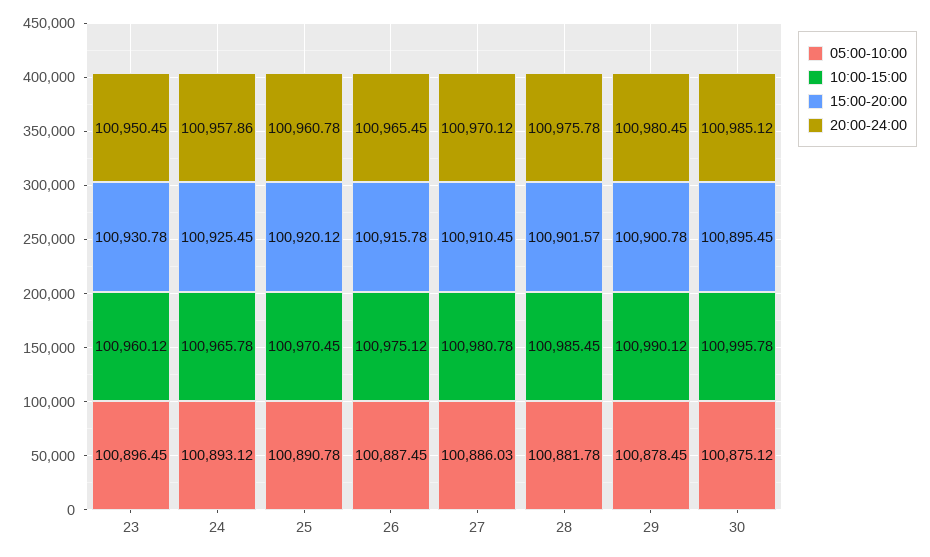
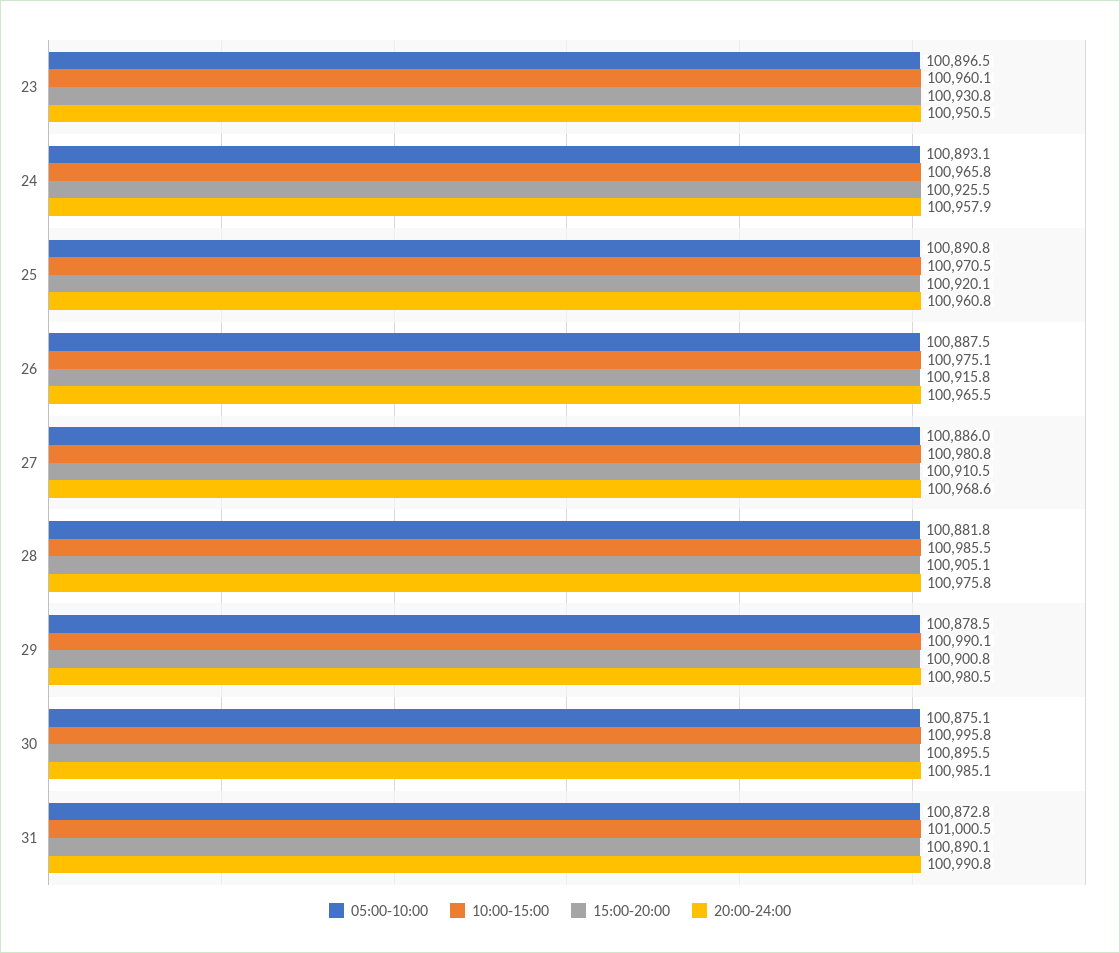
20:00-24:00, 27: 100970.12 -> 100968.6
15:00-20:00, 28: 100901.57 -> 100905.1
05:00-10:00, 31: none -> 100872.8
10:00-15:00, 31: none -> 101000.5
15:00-20:00, 31: none -> 100890.1
20:00-24:00, 31: none -> 100990.8

